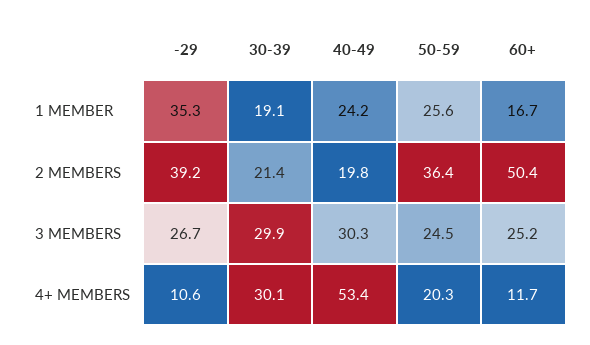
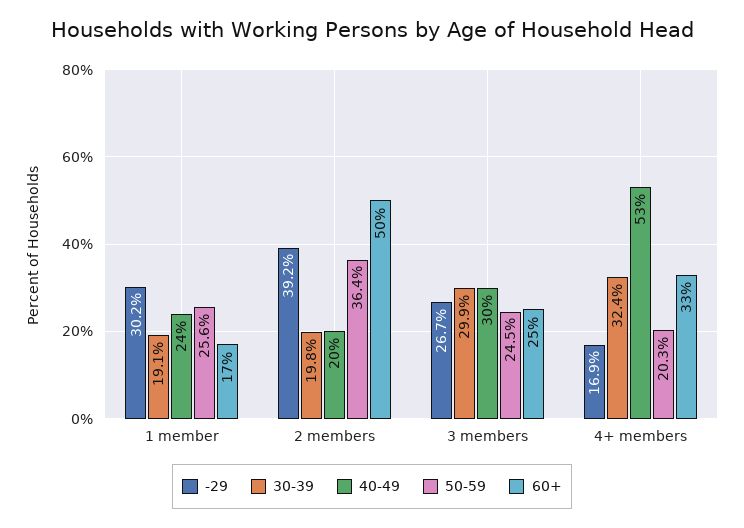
-29, 1 MEMBER: 35.3 -> 30.2
30-39, 2 MEMBERS: 21.4 -> 19.8
-29, 4+ MEMBERS: 10.6 -> 16.9
30-39, 4+ MEMBERS: 30.1 -> 32.4
60+, 4+ MEMBERS: 11.7 -> 33

